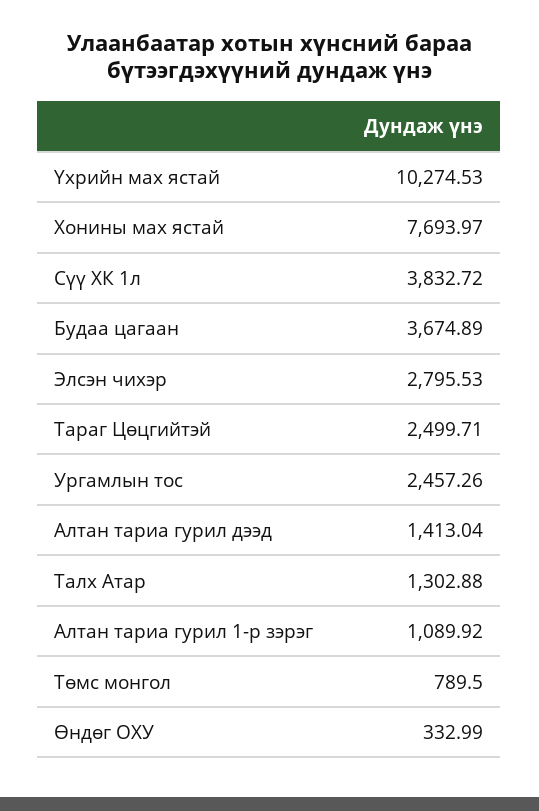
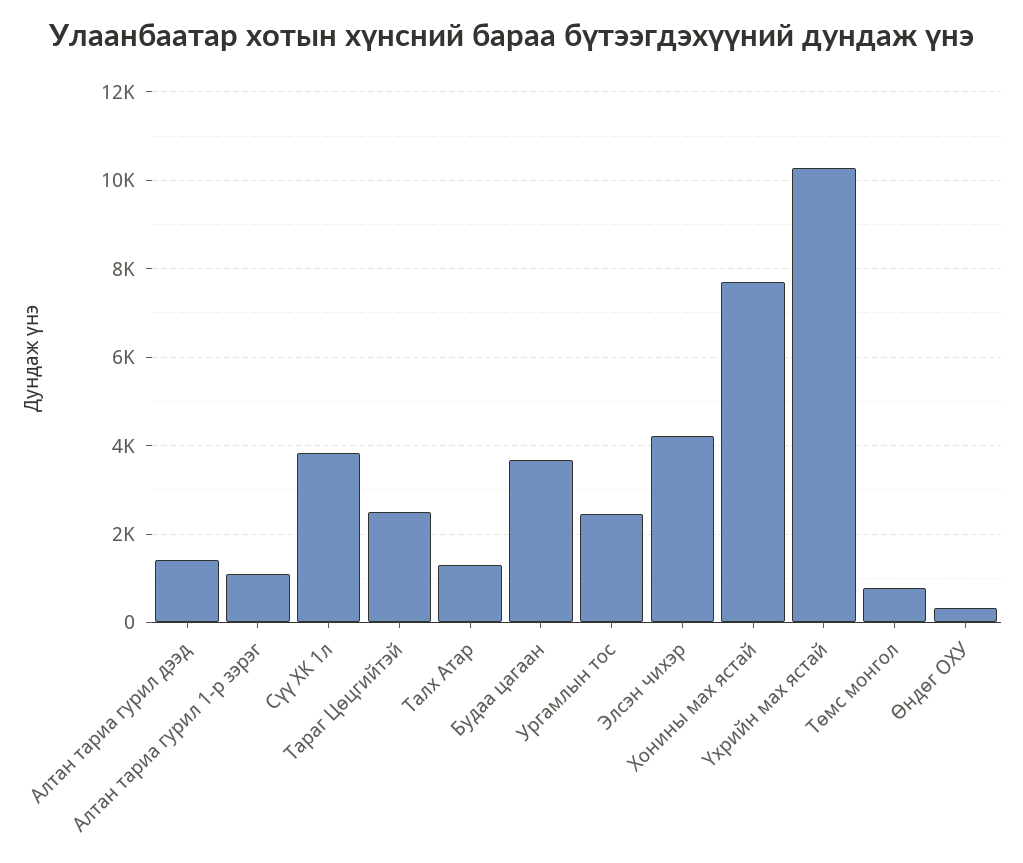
Элсэн чихэр: 2795.53 -> 4200

